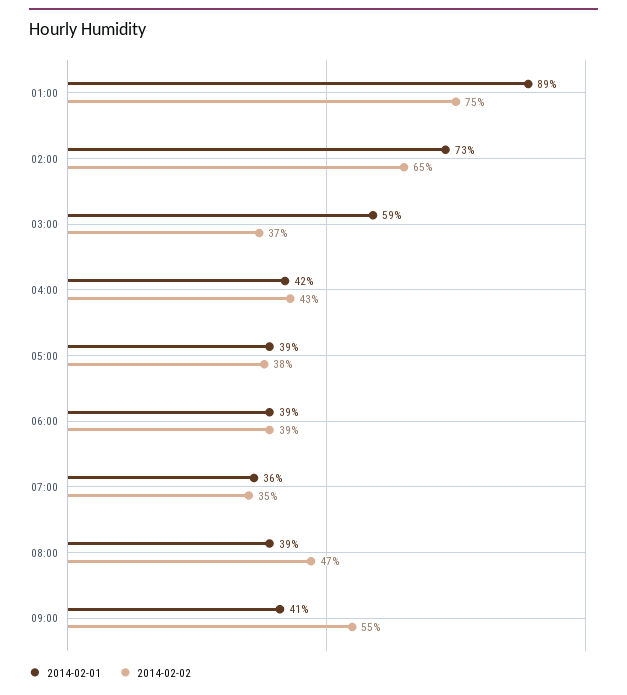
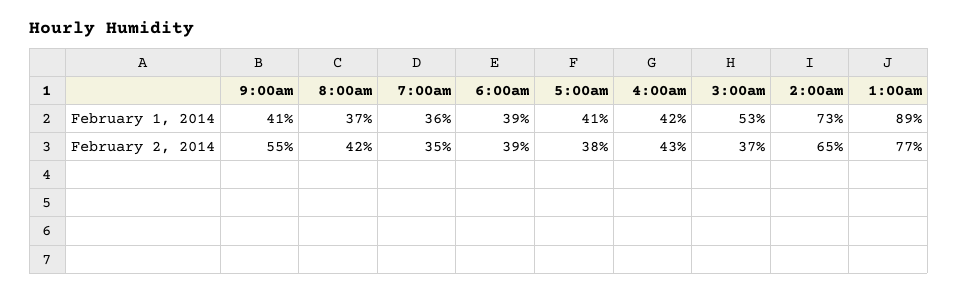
2014-02-02, 01:00: 75 -> 77
2014-02-01, 03:00: 59 -> 53
2014-02-01, 05:00: 39 -> 41
2014-02-01, 08:00: 39 -> 37
2014-02-02, 08:00: 47 -> 42

